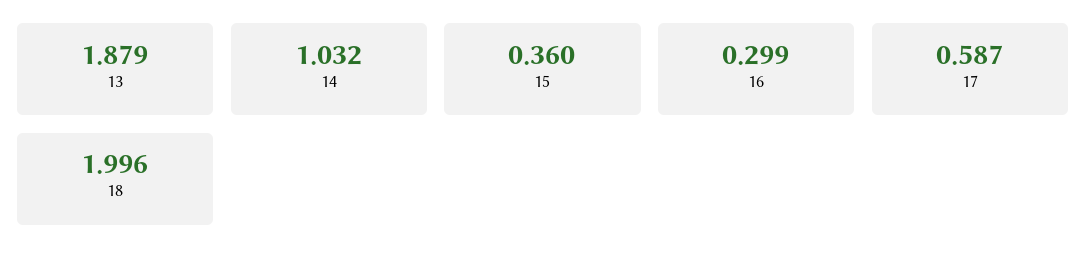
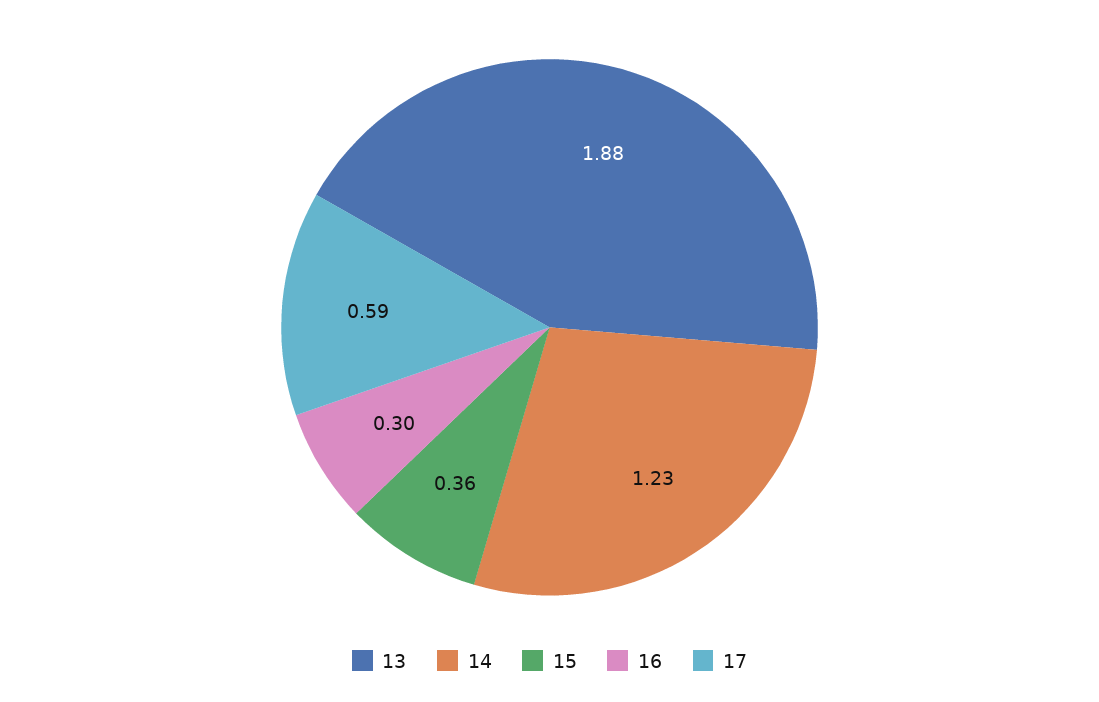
14: 1.032 -> 1.23
18: 1.996 -> none

